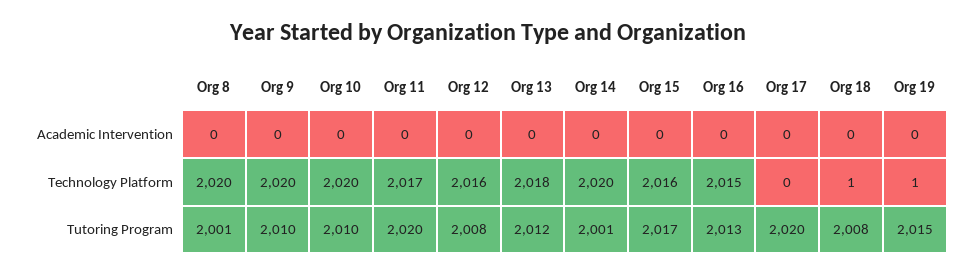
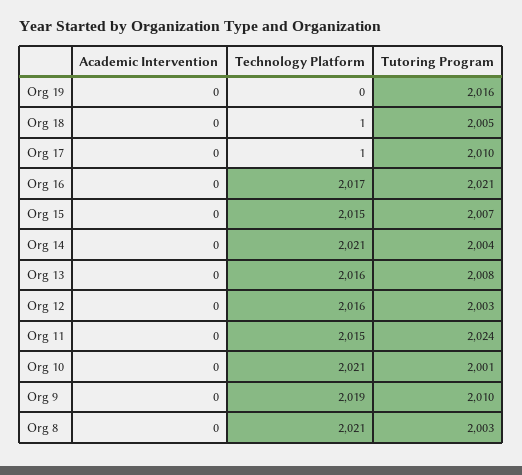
Org 8, Technology Platform: 2020 -> 2021
Org 9, Technology Platform: 2020 -> 2019
Org 10, Technology Platform: 2020 -> 2021
Org 11, Technology Platform: 2017 -> 2015
Org 13, Technology Platform: 2018 -> 2016
Org 14, Technology Platform: 2020 -> 2021
Org 15, Technology Platform: 2016 -> 2015
Org 16, Technology Platform: 2015 -> 2017
Org 17, Technology Platform: 0 -> 1
Org 19, Technology Platform: 1 -> 0
Org 8, Tutoring Program: 2001 -> 2003
Org 10, Tutoring Program: 2010 -> 2001
Org 11, Tutoring Program: 2020 -> 2024
Org 12, Tutoring Program: 2008 -> 2003
Org 13, Tutoring Program: 2012 -> 2008
Org 14, Tutoring Program: 2001 -> 2004
Org 15, Tutoring Program: 2017 -> 2007
Org 16, Tutoring Program: 2013 -> 2021
Org 17, Tutoring Program: 2020 -> 2010
Org 18, Tutoring Program: 2008 -> 2005
Org 19, Tutoring Program: 2015 -> 2016

